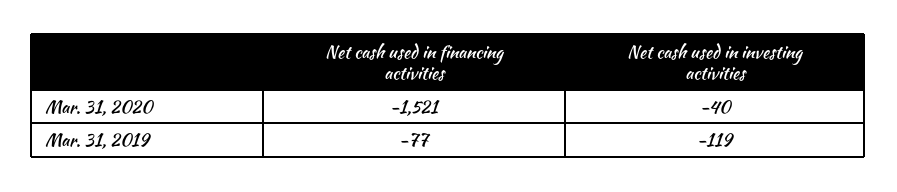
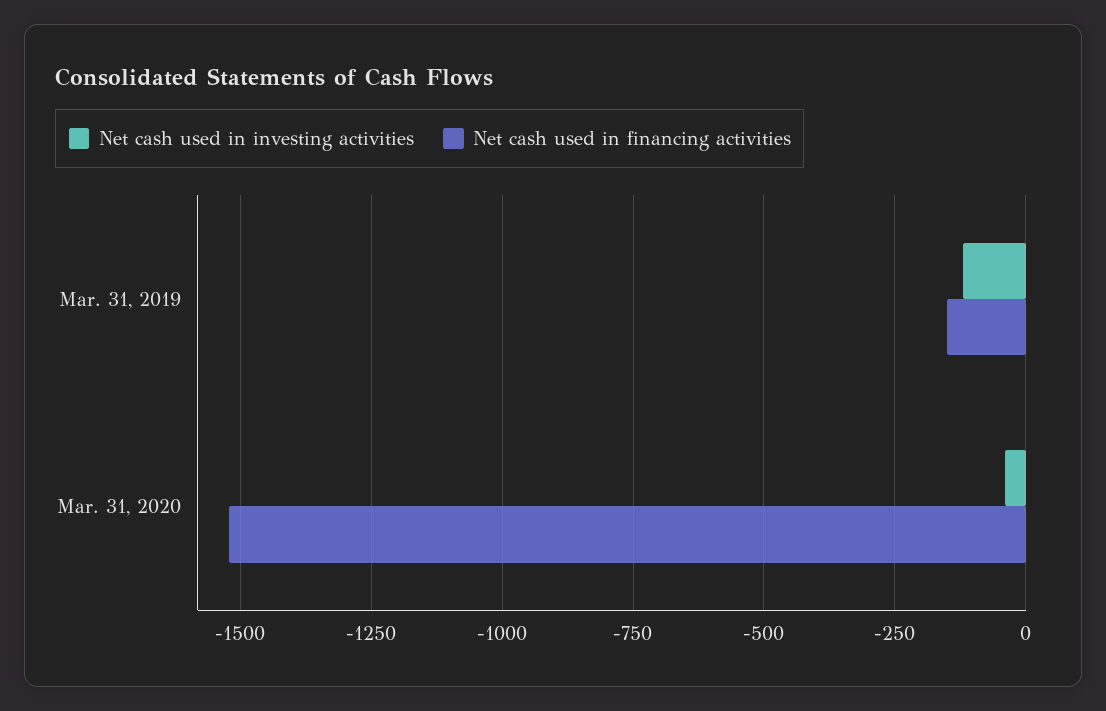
Net cash used in financing activities, Mar. 31, 2019: -77 -> -150

